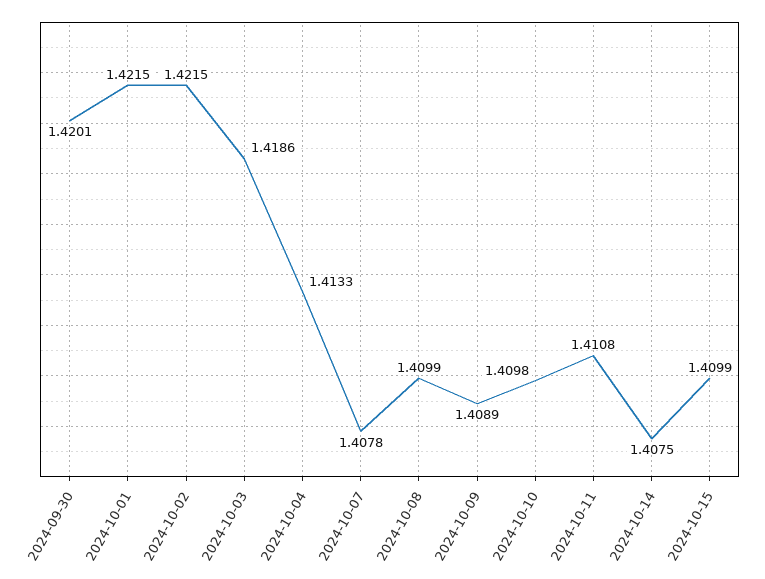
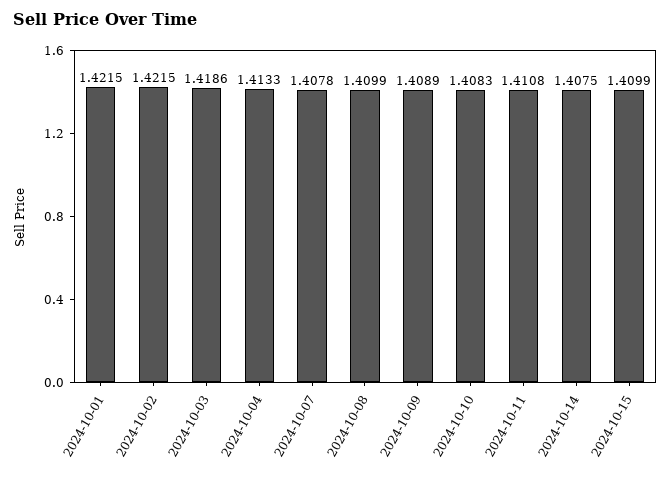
2024-09-30: 1.4201 -> none
2024-10-10: 1.4098 -> 1.4083

